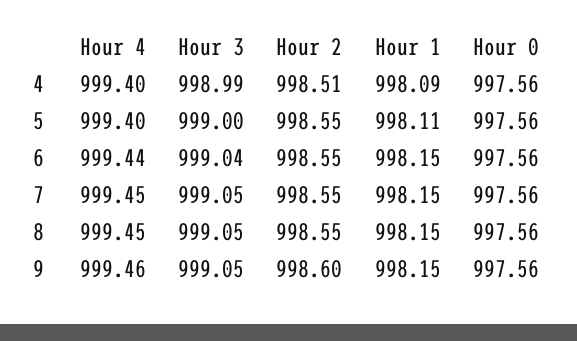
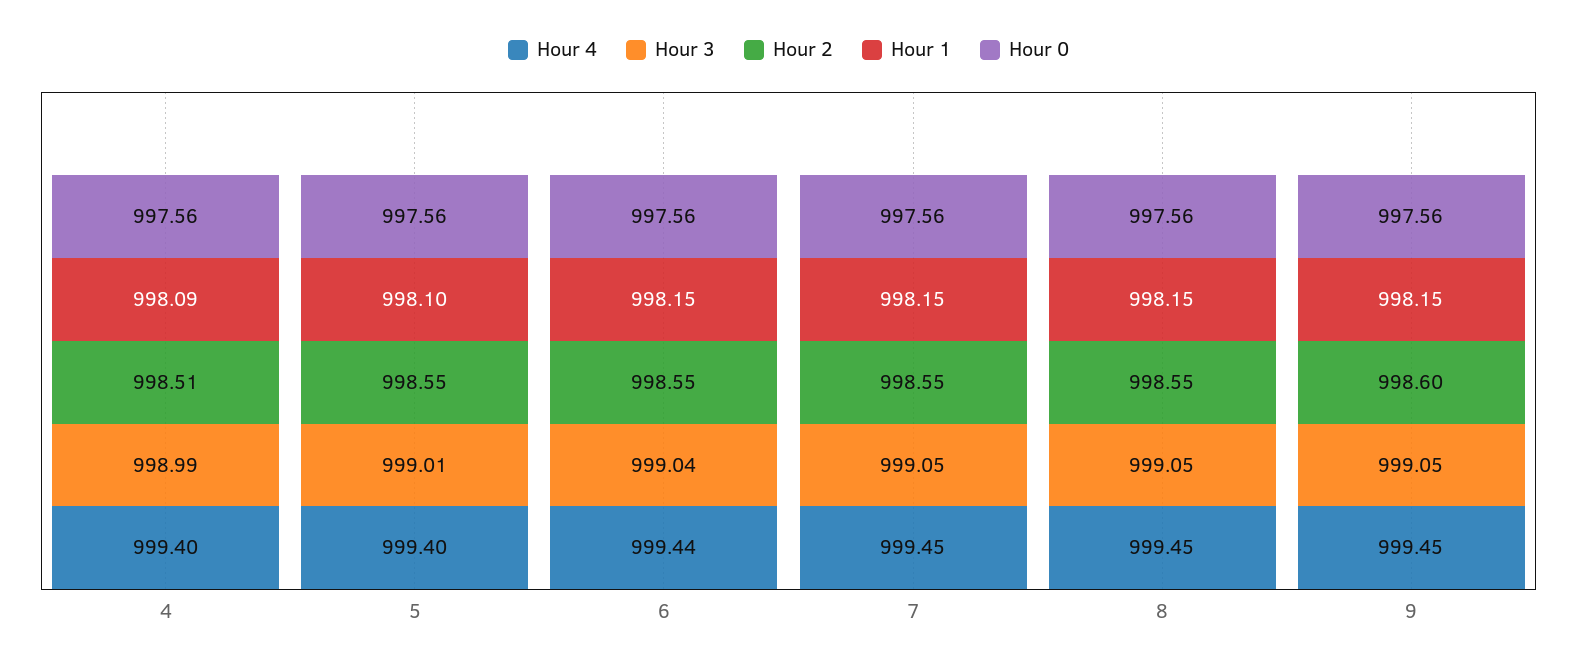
Hour 3, 5: 999 -> 999.01
Hour 1, 5: 998.11 -> 998.1
Hour 4, 9: 999.46 -> 999.45

